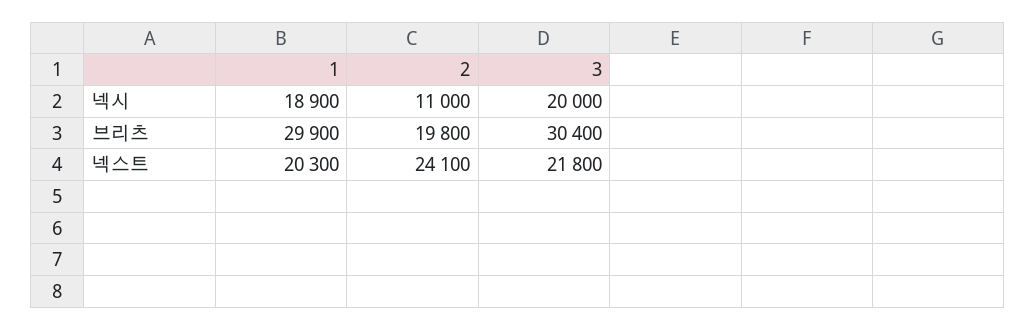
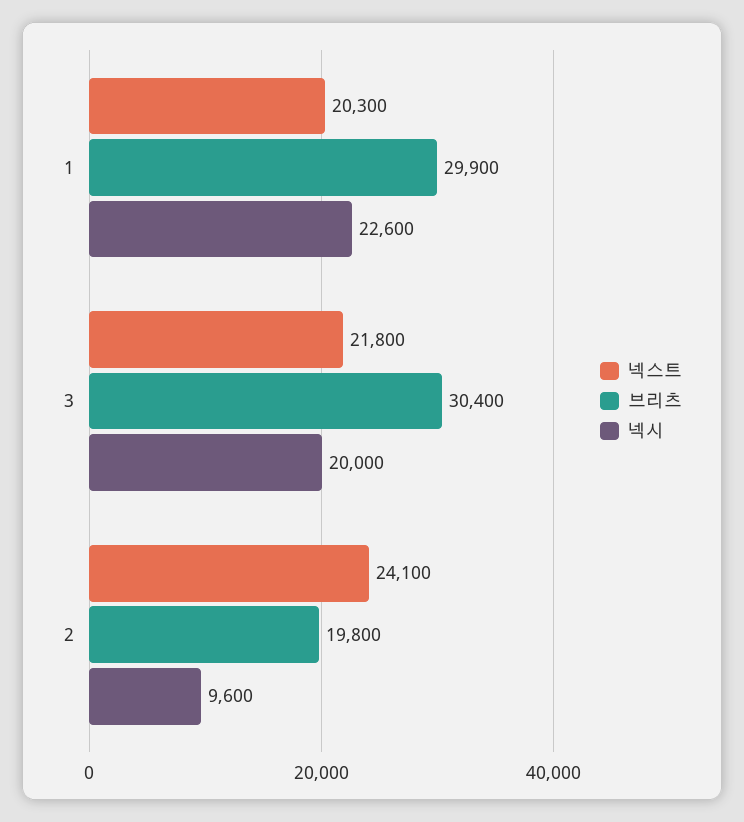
넥시, 1: 18900 -> 22600
넥시, 2: 11000 -> 9600

